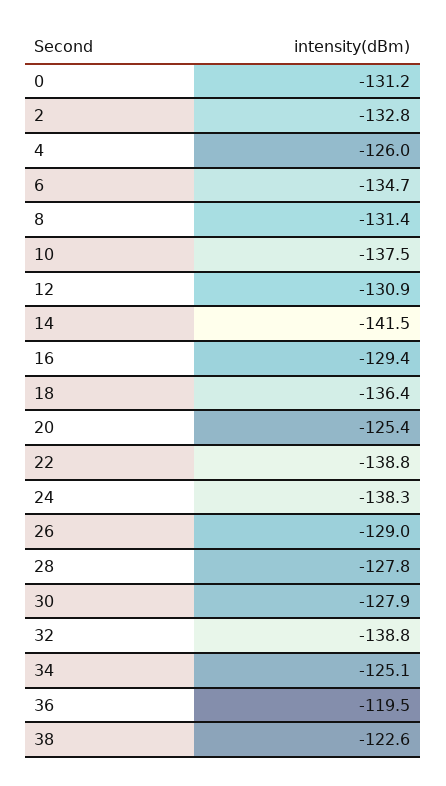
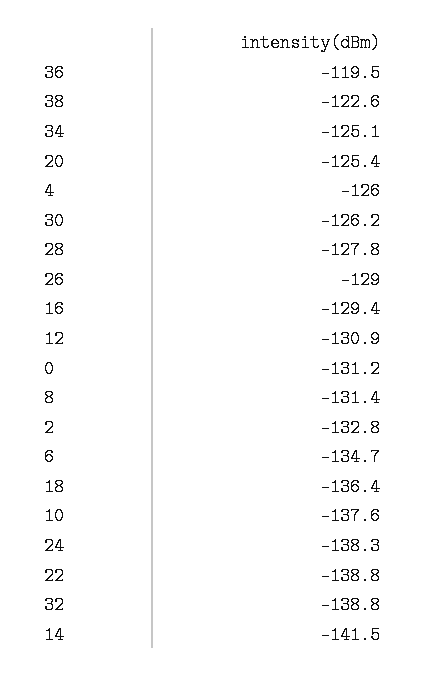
10: -137.5 -> -137.6
30: -127.9 -> -126.2

